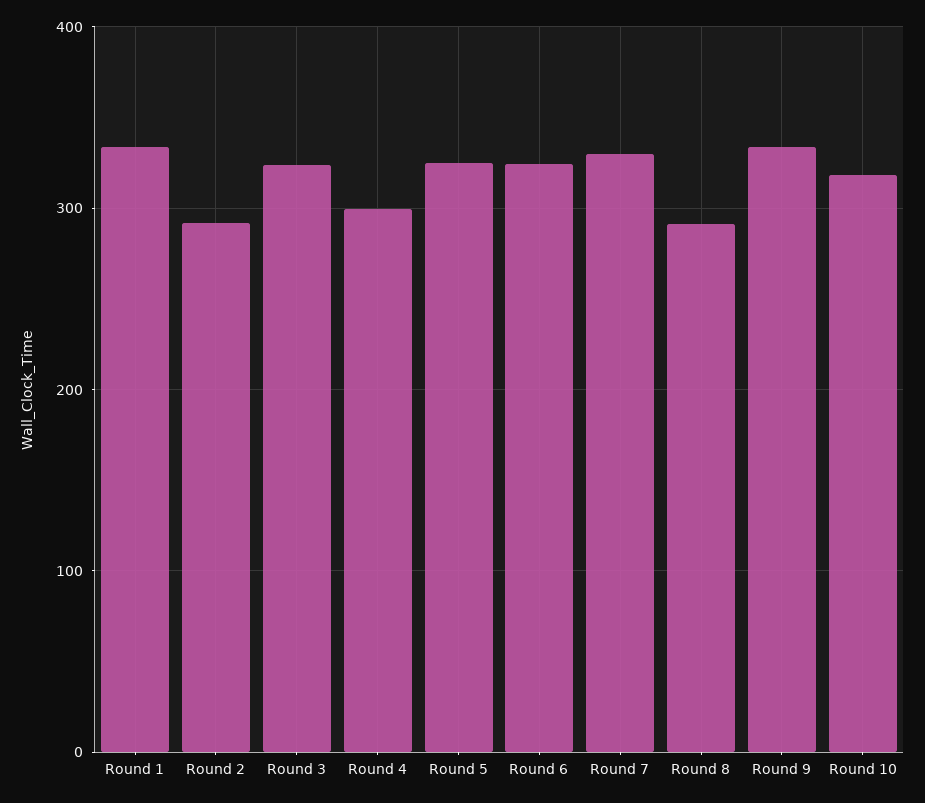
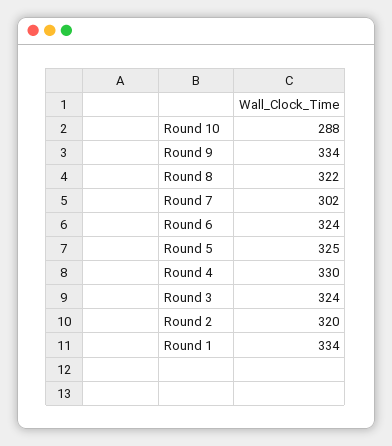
Round 2: 290 -> 320
Round 4: 300 -> 330
Round 7: 330 -> 302
Round 8: 290 -> 322
Round 10: 320 -> 288

